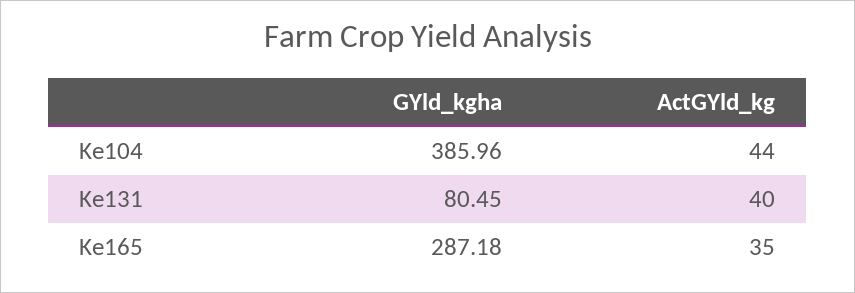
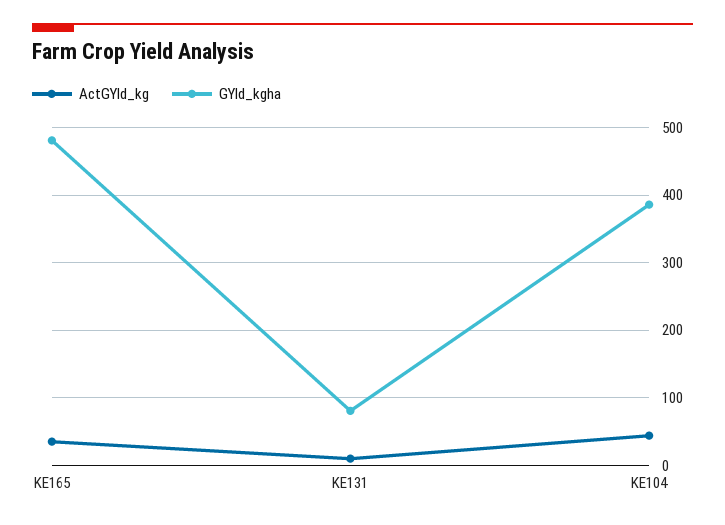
ActGYld_kg, Ke131: 40 -> 10
GYld_kgha, Ke165: 287.18 -> 480

